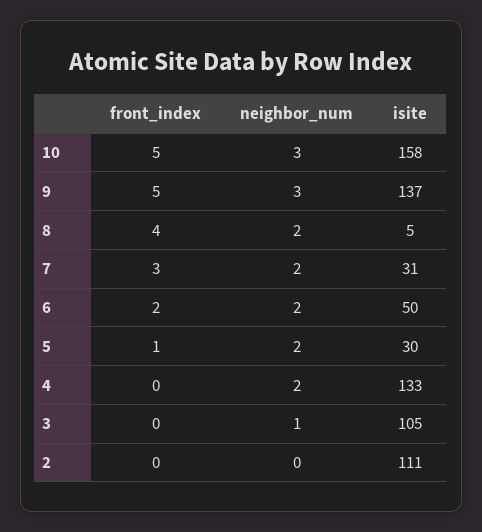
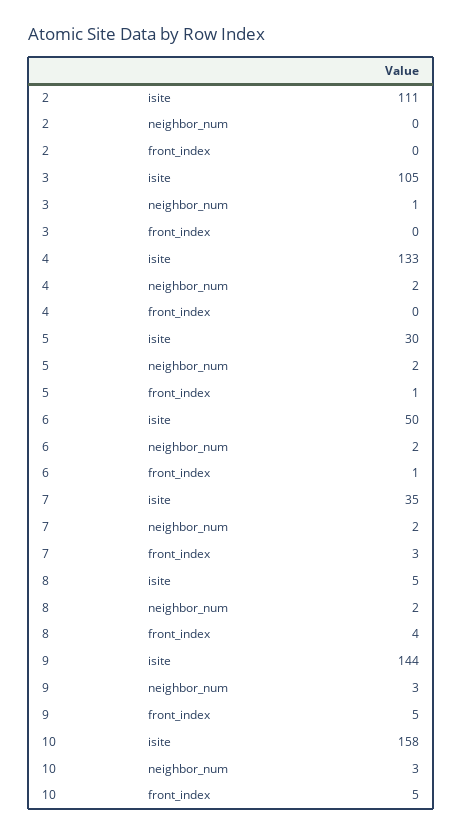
isite, 9: 137 -> 144
isite, 7: 31 -> 35
front_index, 6: 2 -> 1

